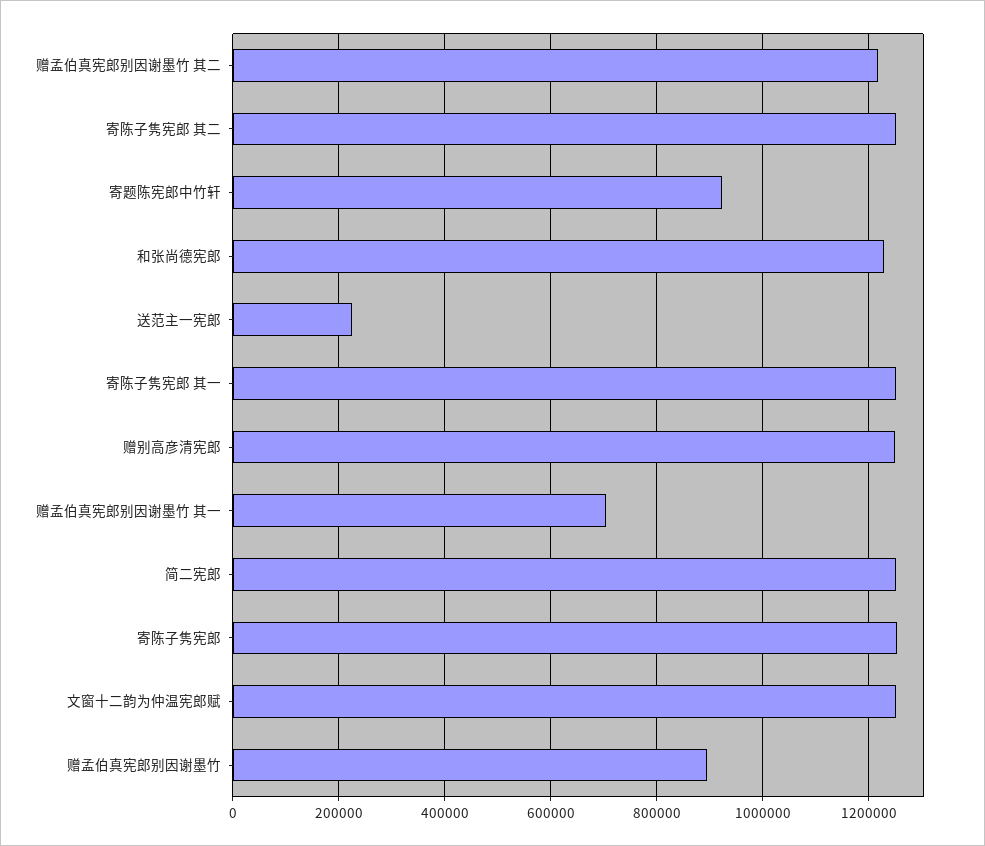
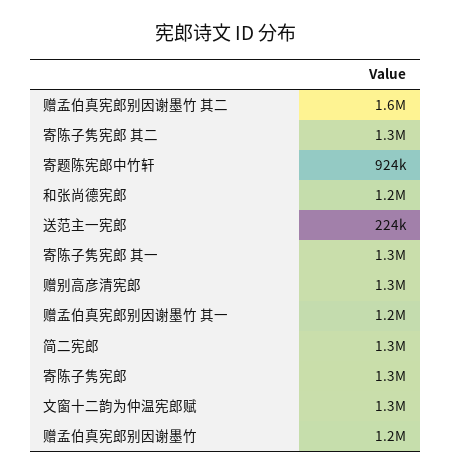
赠孟伯真宪郎别因谢墨竹 其二: 1220000 -> 1600000
赠孟伯真宪郎别因谢墨竹 其一: 700000 -> 1200000
赠孟伯真宪郎别因谢墨竹: 900000 -> 1200000

